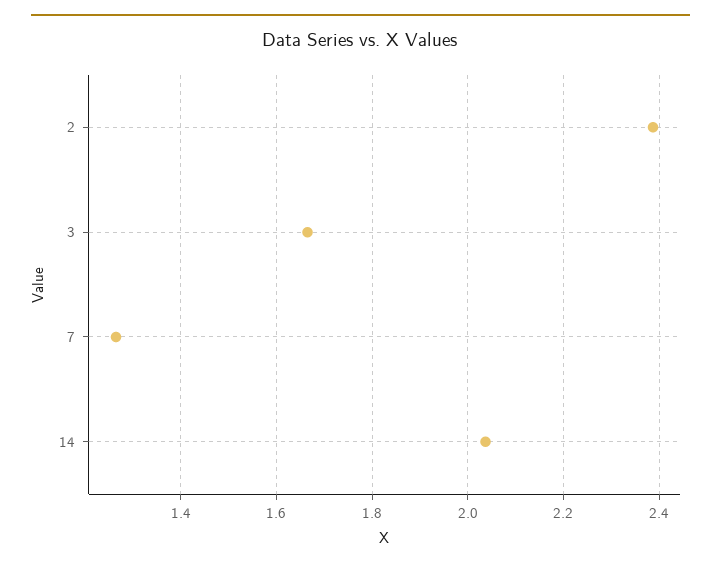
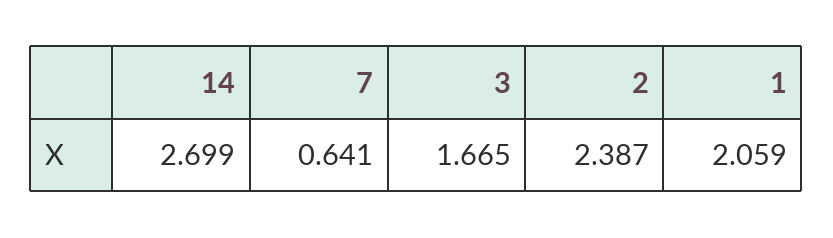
7: 1.26 -> 0.641
14: 2.04 -> 2.699
1: none -> 2.059

